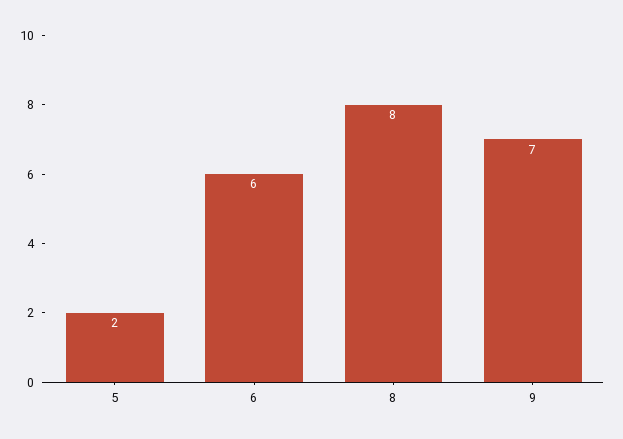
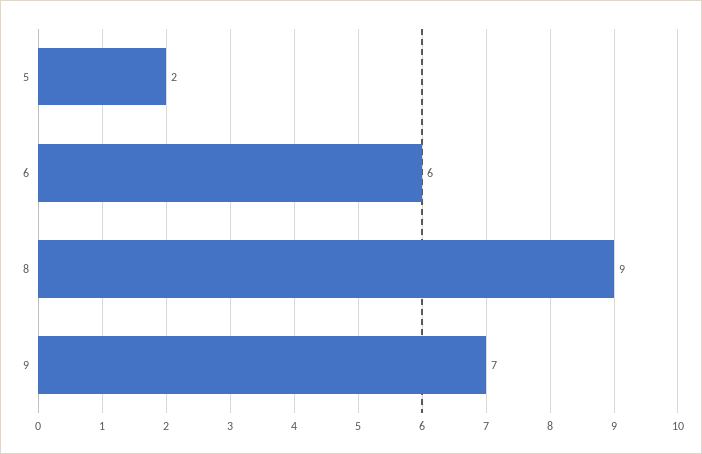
8: 8 -> 9

